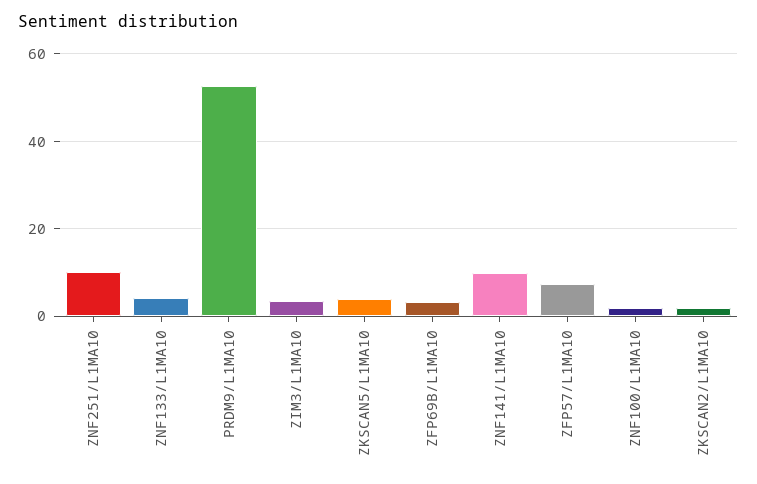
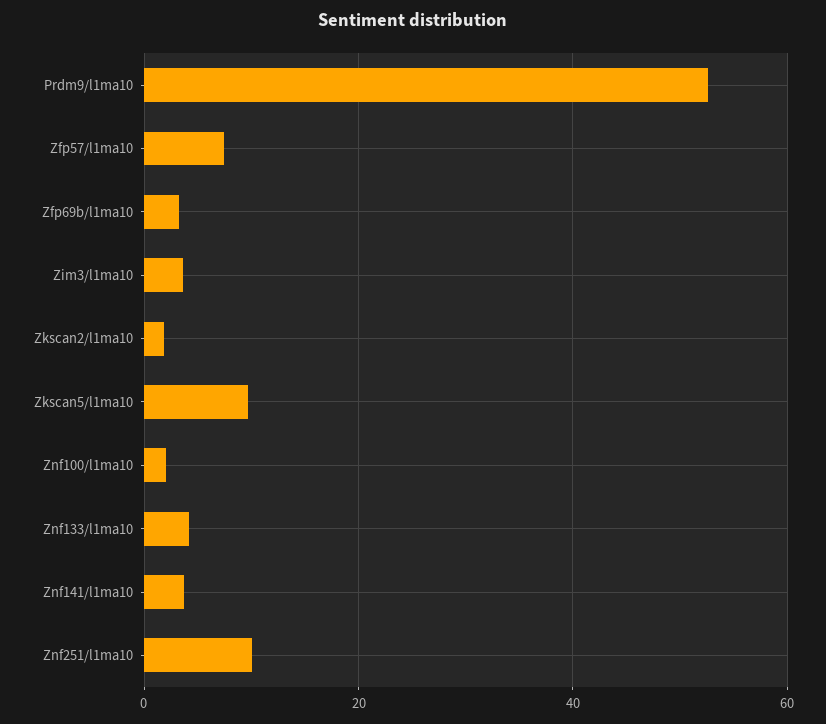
ZKSCAN5/L1MA10: 4 -> 10
ZNF141/L1MA10: 10 -> 4

